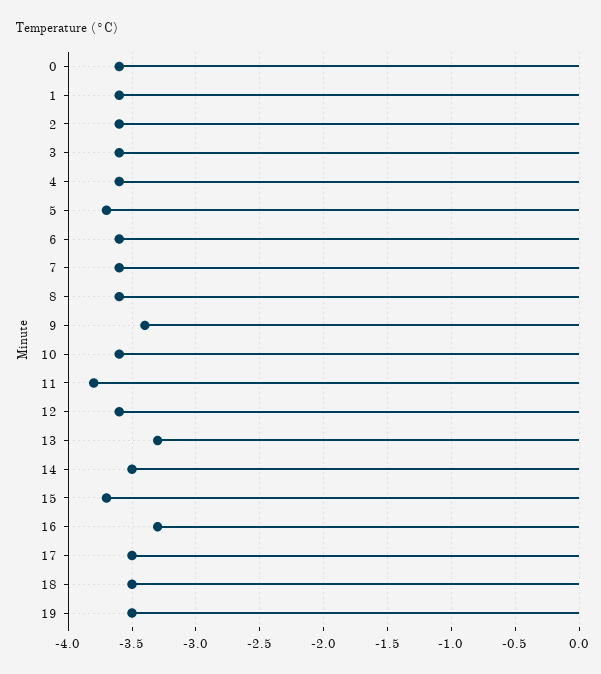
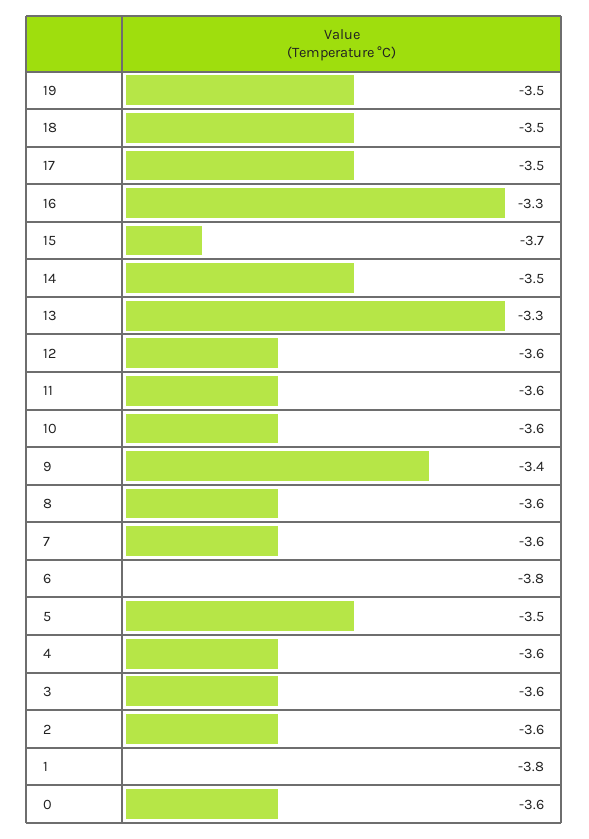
1: -3.6 -> -3.8
5: -3.7 -> -3.5
6: -3.6 -> -3.8
11: -3.8 -> -3.6

